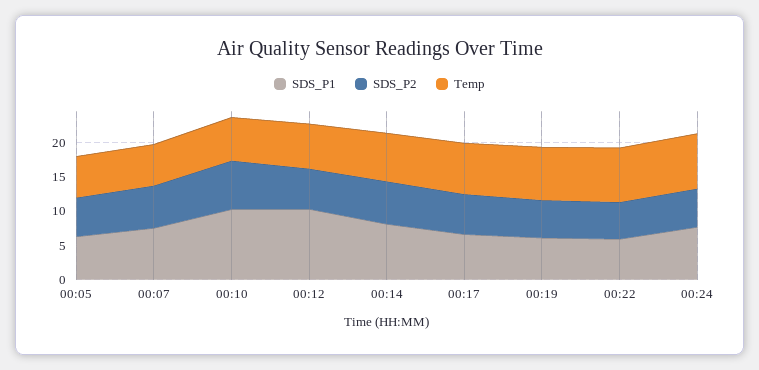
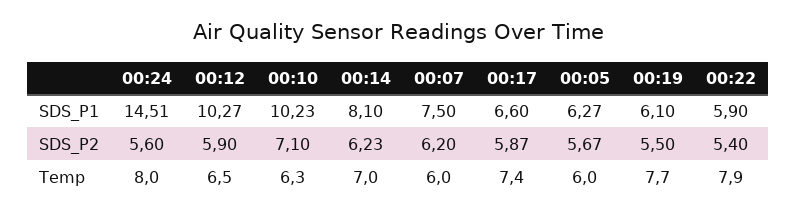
SDS_P1, 00:24: 7.5 -> 14.51

